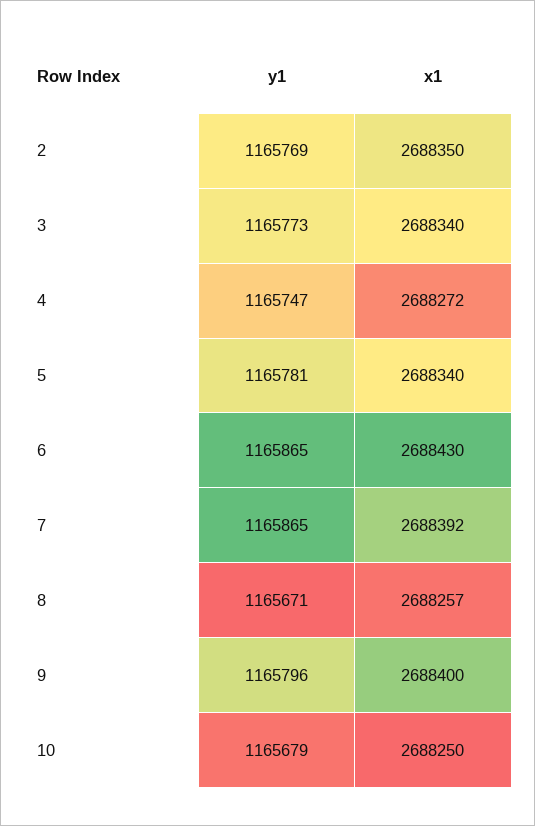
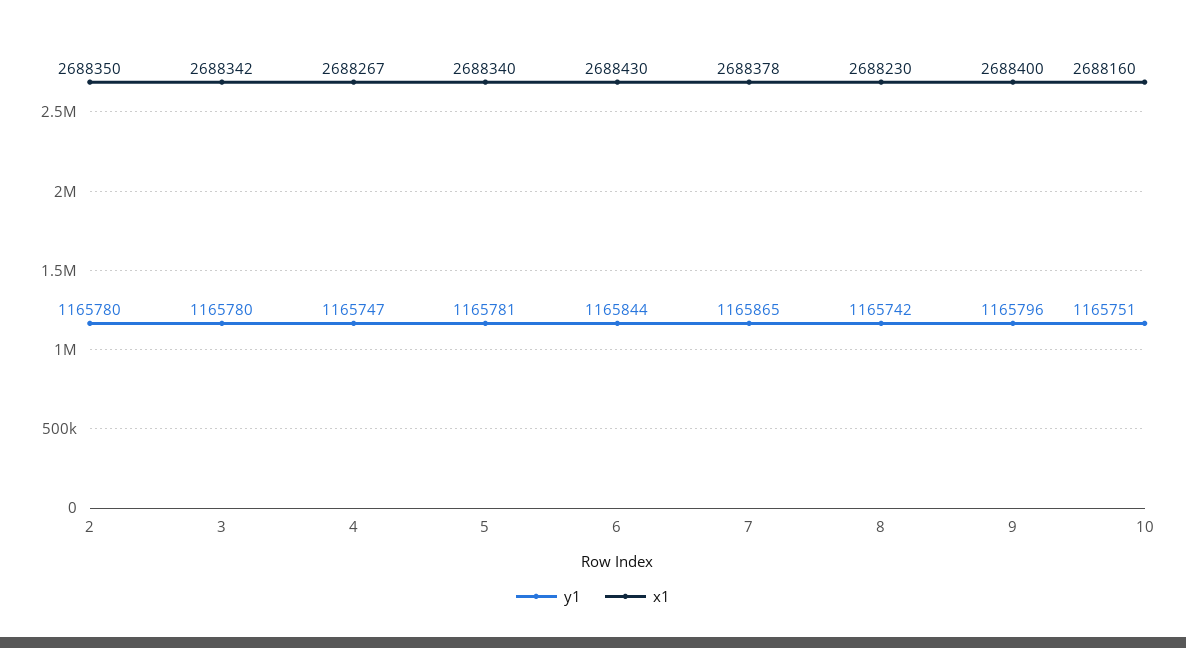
y1, 2: 1165769 -> 1165780
y1, 3: 1165773 -> 1165780
x1, 3: 2688340 -> 2688342
x1, 4: 2688272 -> 2688267
y1, 6: 1165865 -> 1165844
x1, 7: 2688392 -> 2688378
y1, 8: 1165671 -> 1165742
x1, 8: 2688257 -> 2688230
y1, 10: 1165679 -> 1165751
x1, 10: 2688250 -> 2688160

